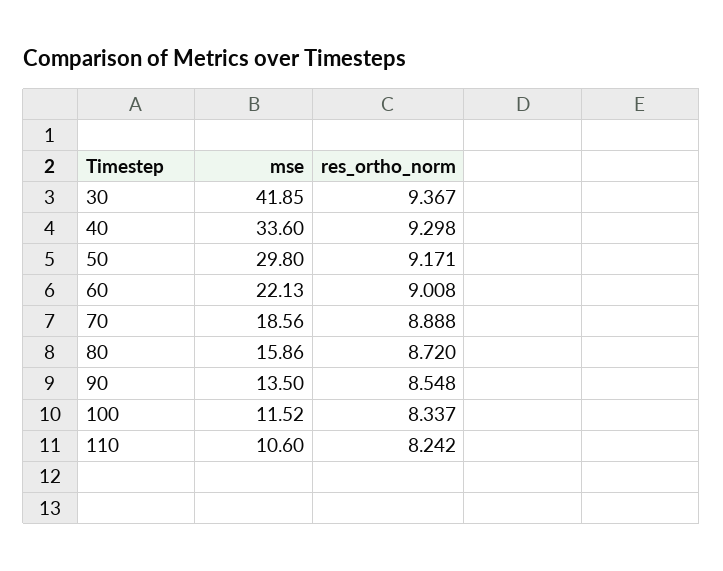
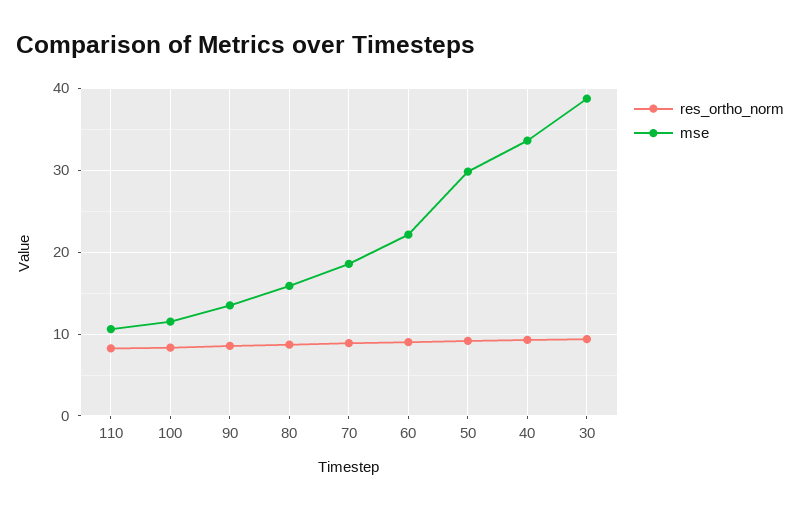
mse, 30: 41.85 -> 39

